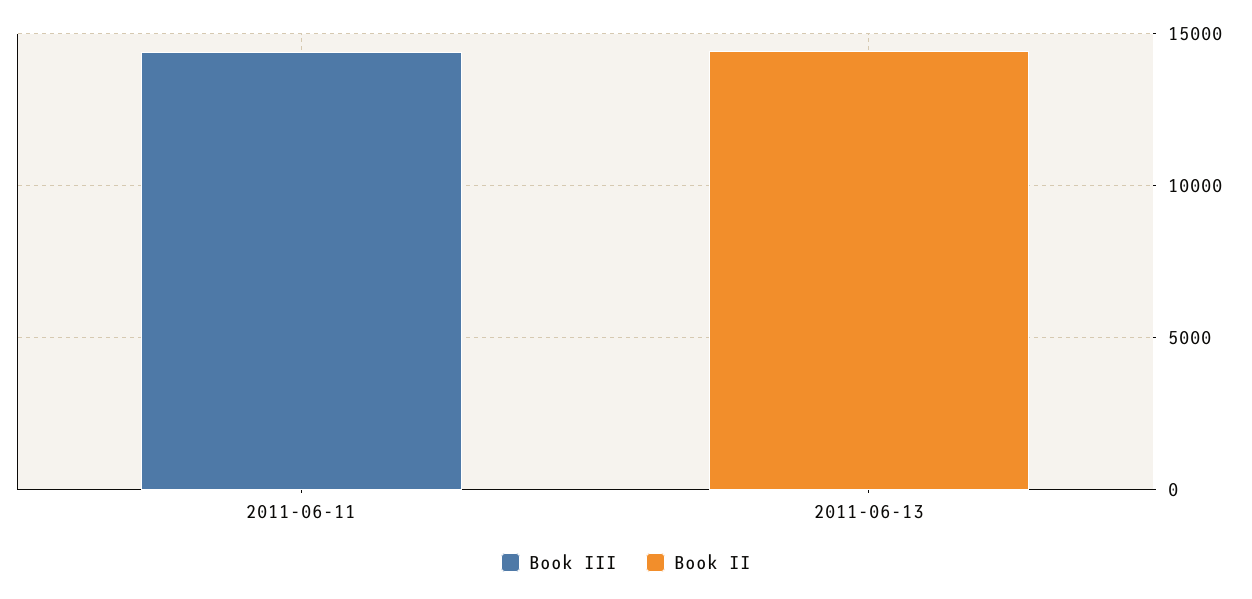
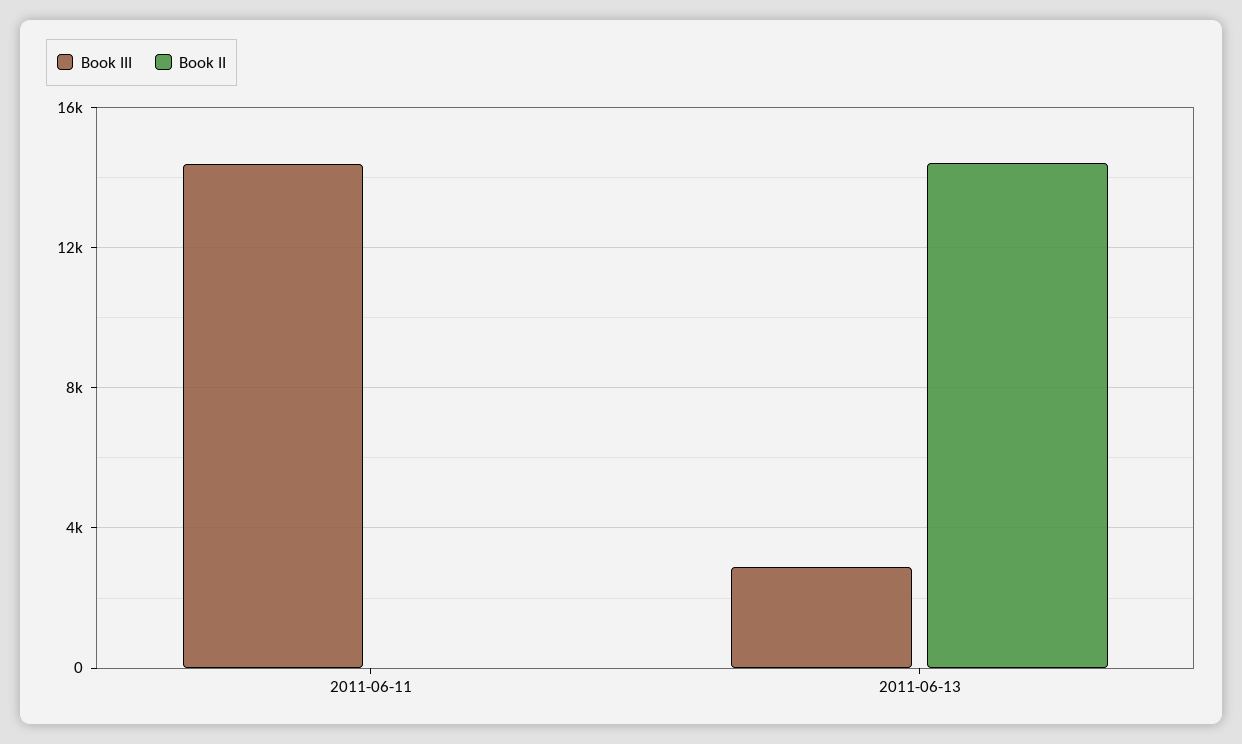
Book III, 2011-06-13: 0 -> 3000

